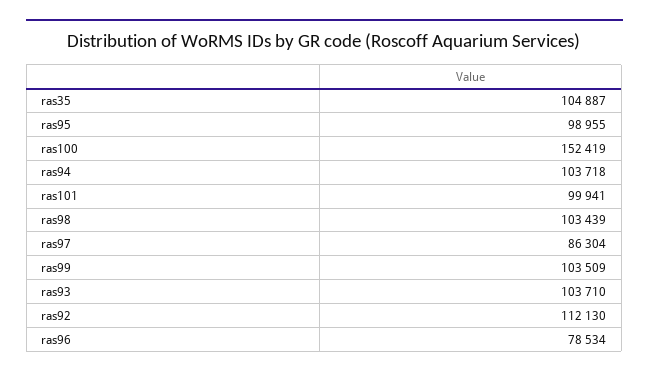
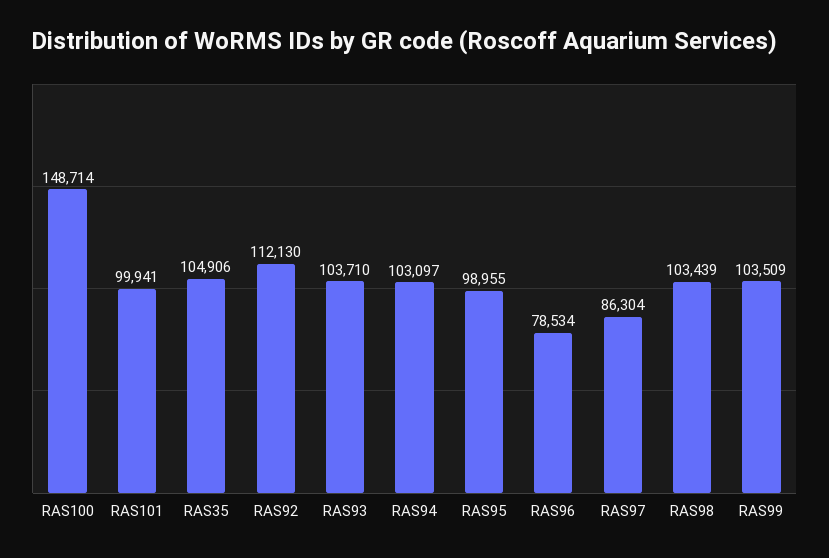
ras35: 104887 -> 104906
ras100: 152419 -> 148714
ras94: 103718 -> 103097

